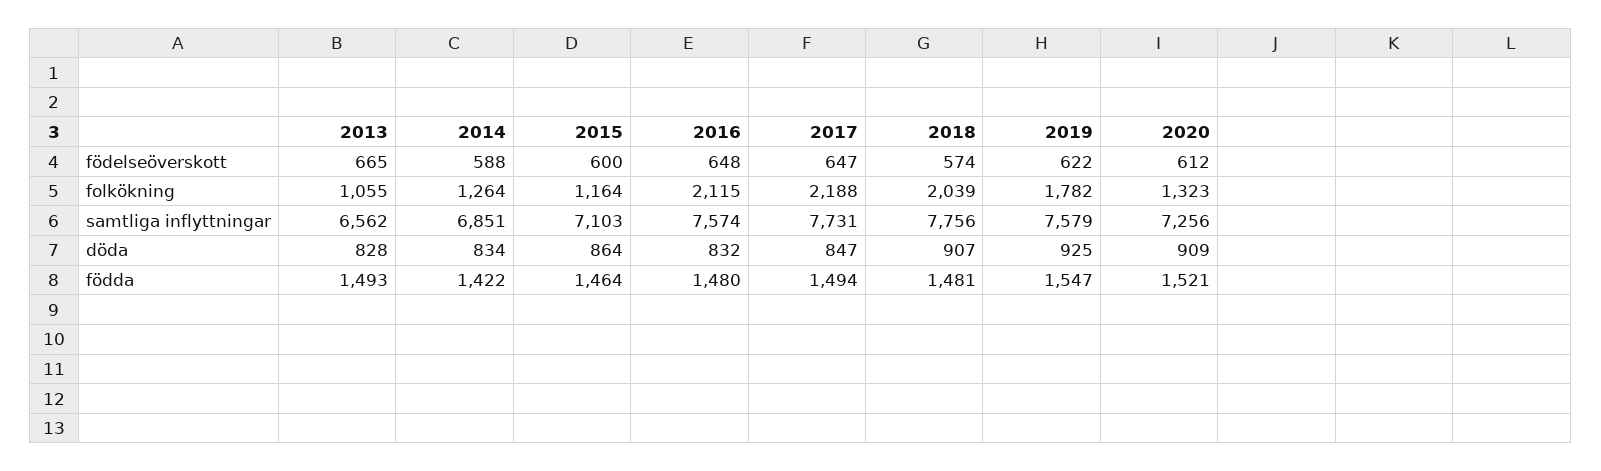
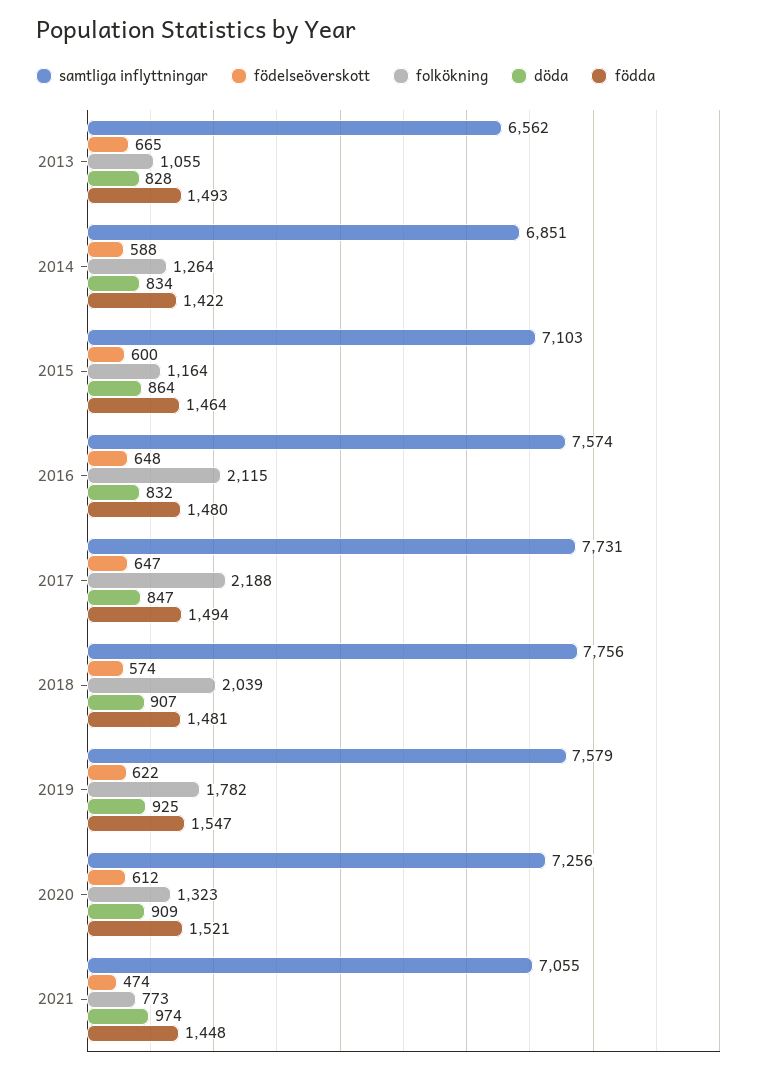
samtliga inflyttningar, 2021: none -> 7055
födelseöverskott, 2021: none -> 474
folkökning, 2021: none -> 773
döda, 2021: none -> 974
födda, 2021: none -> 1448

